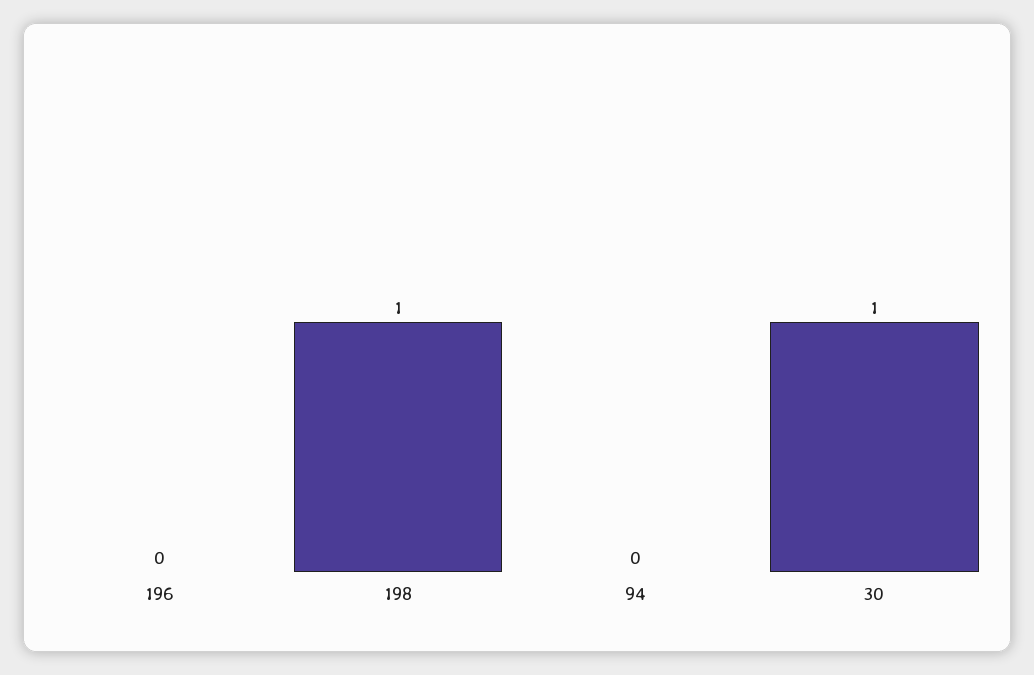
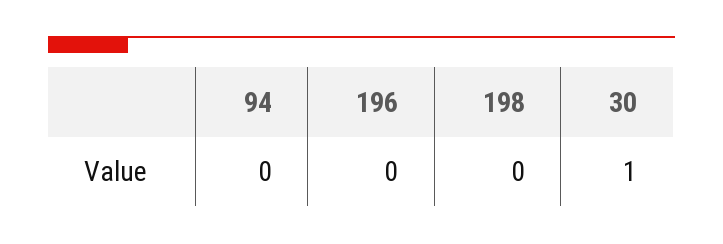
198: 1 -> 0

